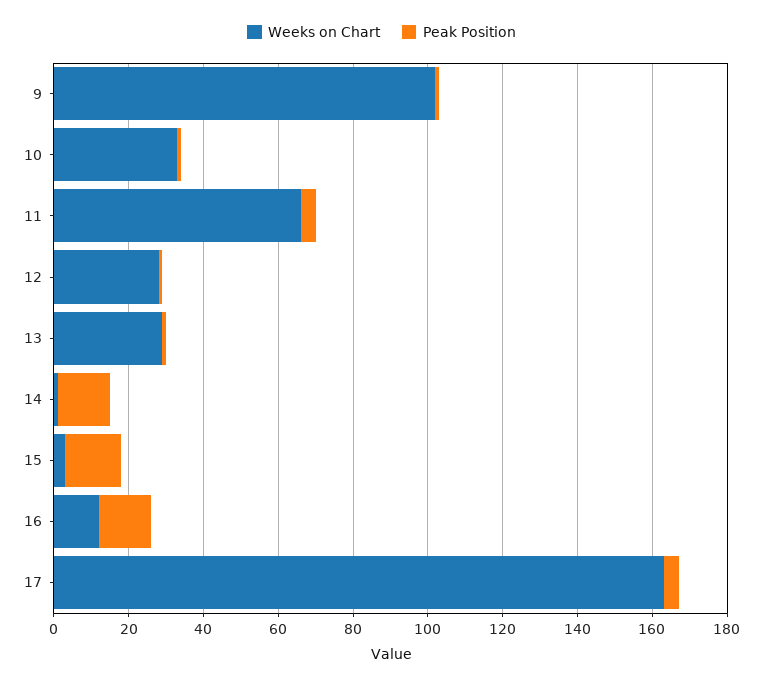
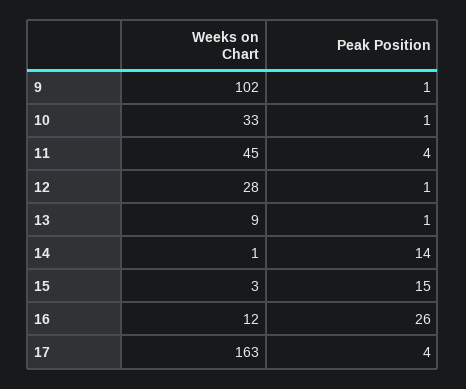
Weeks on Chart, 11: 65 -> 45
Weeks on Chart, 13: 30 -> 9
Peak Position, 16: 15 -> 26

